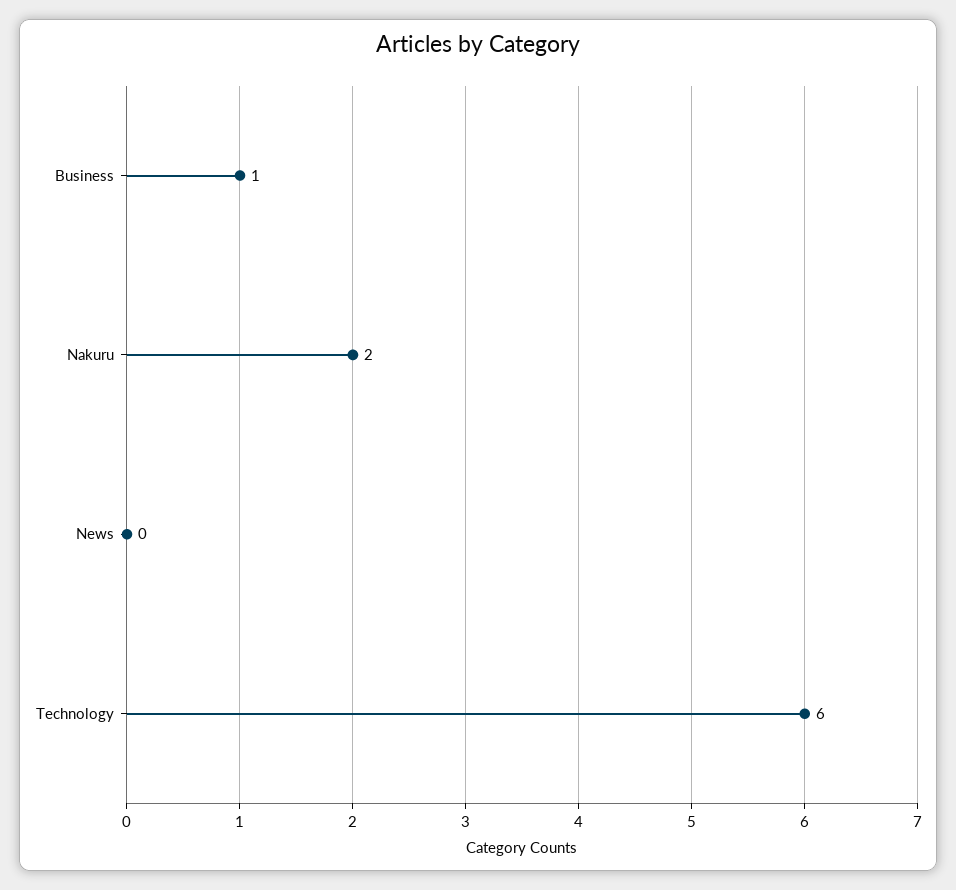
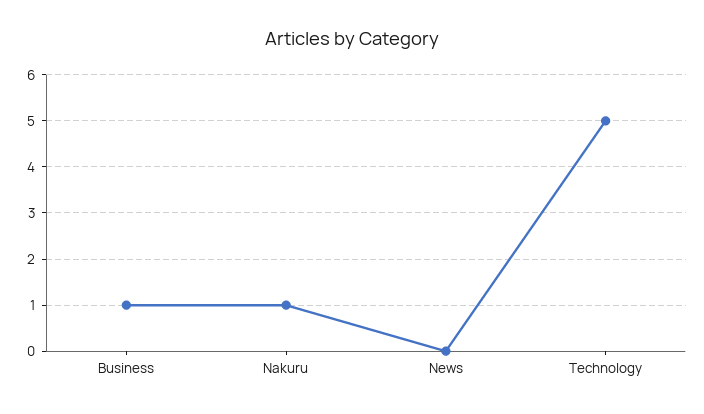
Nakuru: 2 -> 1
Technology: 6 -> 5

